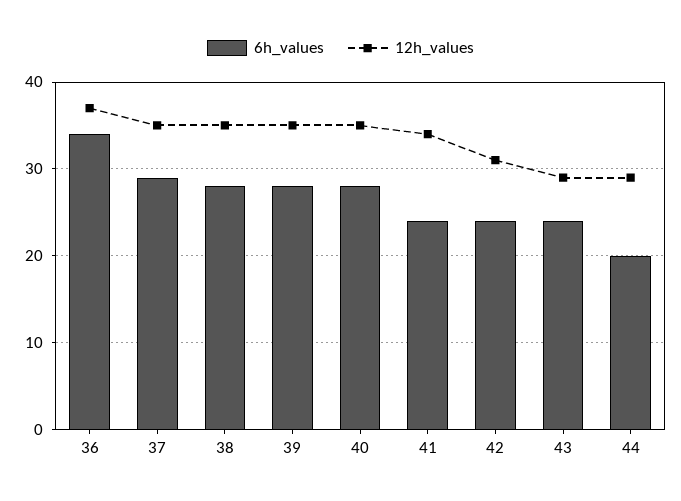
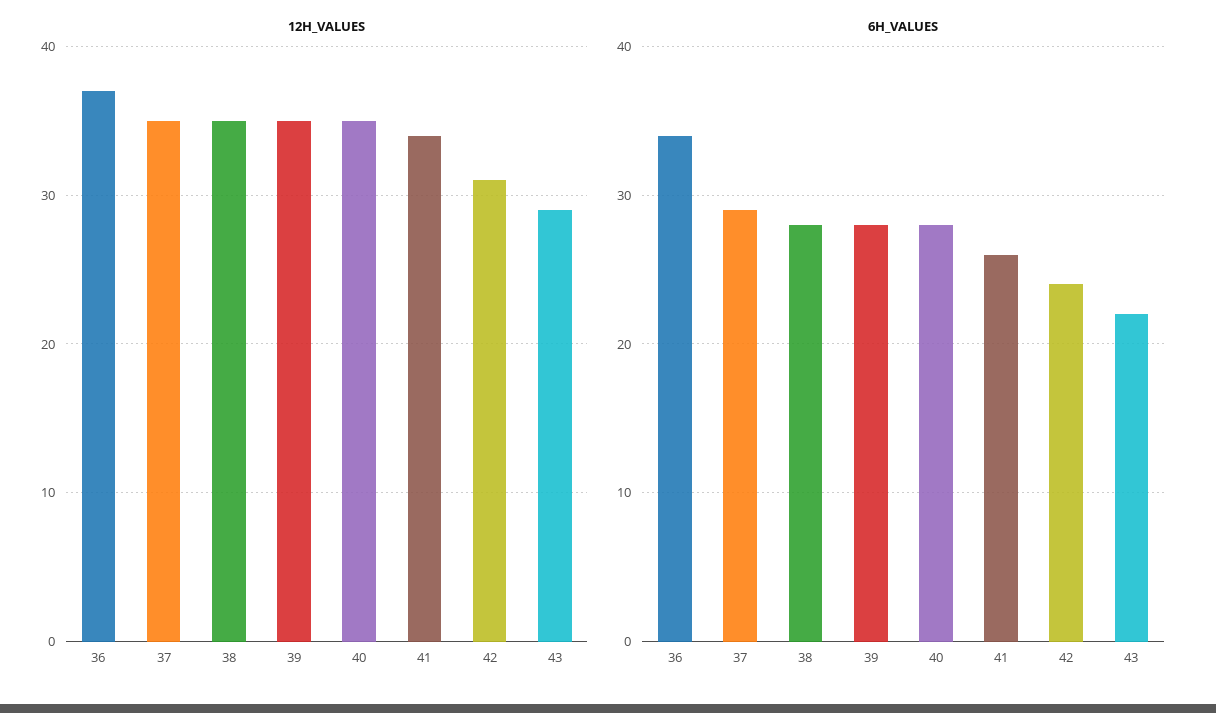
6h_values, 41: 24 -> 26
6h_values, 43: 24 -> 22
6h_values, 44: 20 -> none
12h_values, 44: 29 -> none

